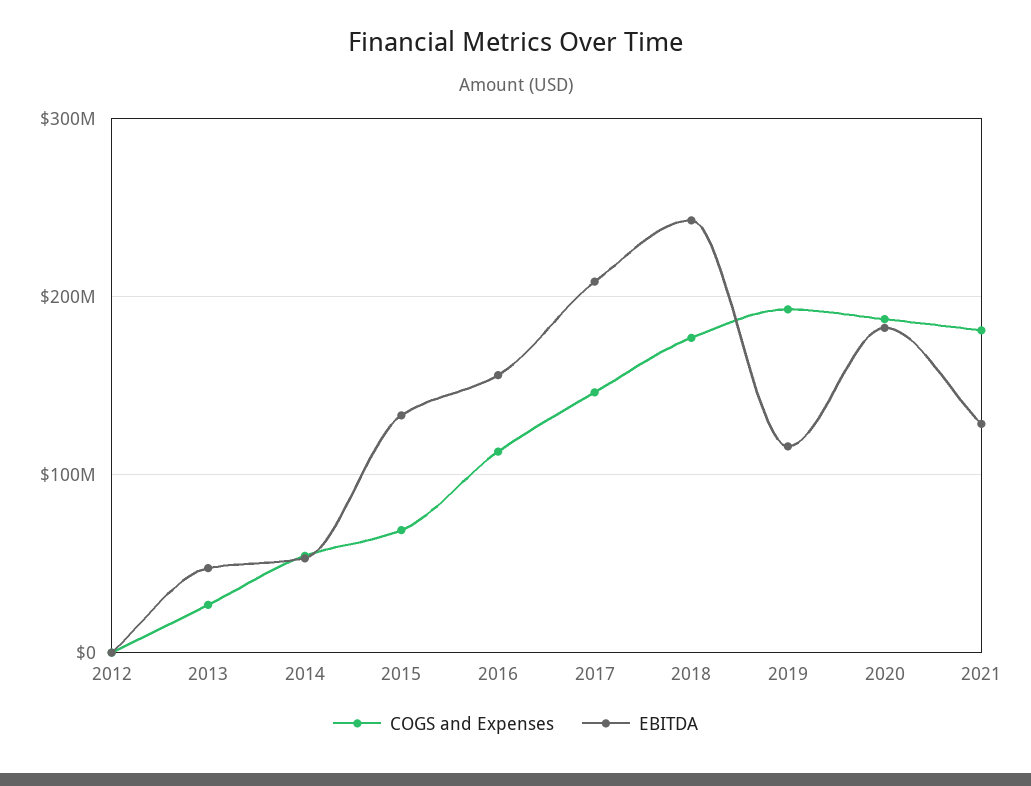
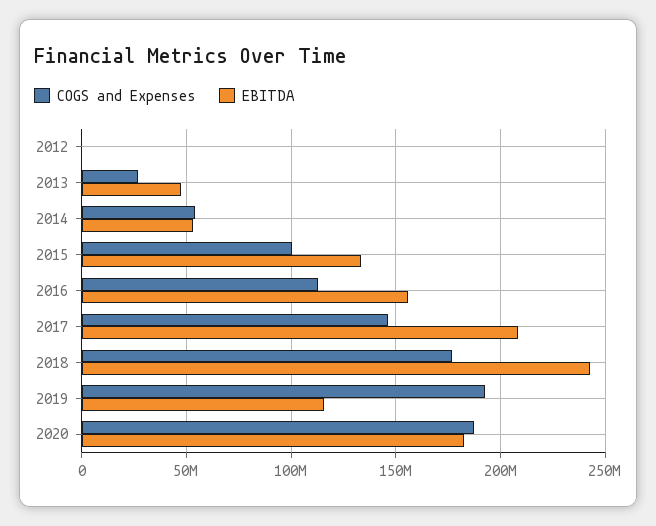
COGS and Expenses, 2015: 70000000 -> 100000000
COGS and Expenses, 2021: 180000000 -> none
EBITDA, 2021: 130000000 -> none

